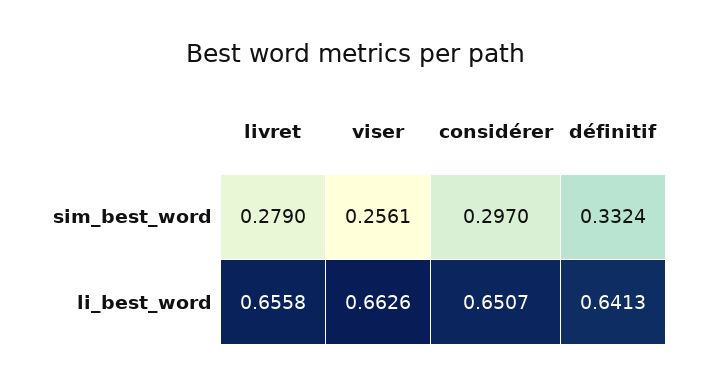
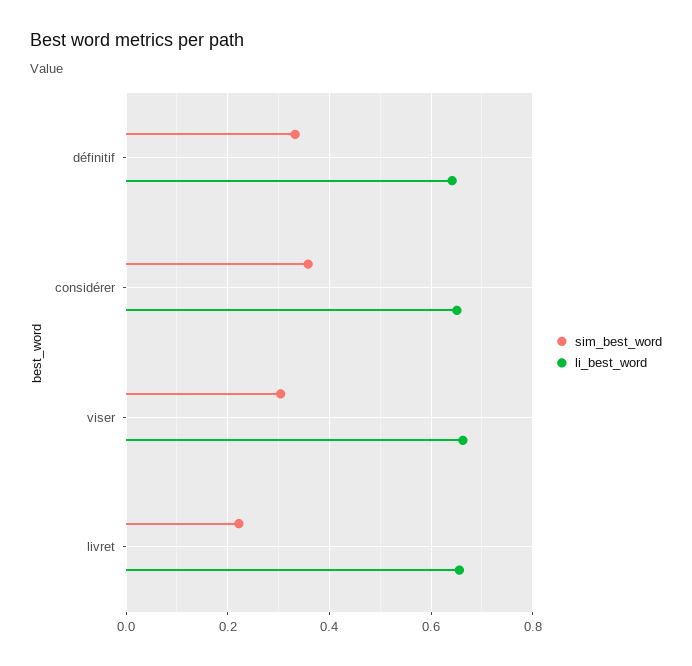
sim_best_word, livret: 0.279 -> 0.22
sim_best_word, viser: 0.2561 -> 0.3
sim_best_word, considérer: 0.297 -> 0.36

